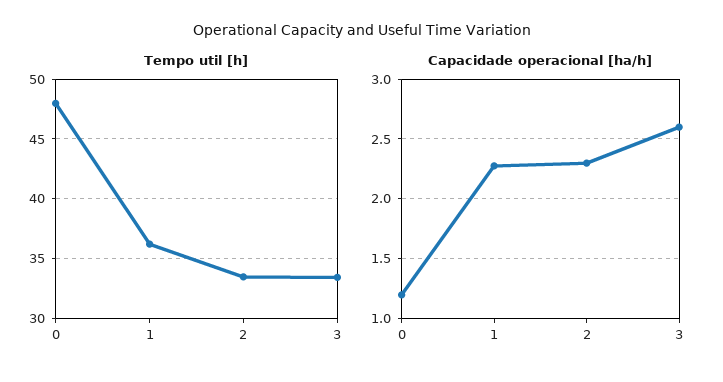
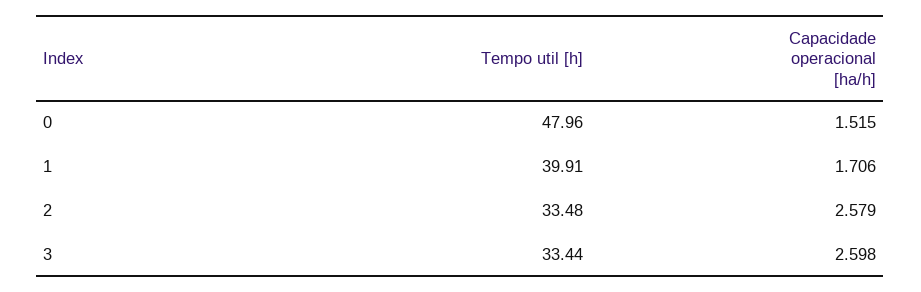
Tempo util [h], 1: 36 -> 39.91
Capacidade operacional [ha/h], 0: 1.2 -> 1.515
Capacidade operacional [ha/h], 1: 2.3 -> 1.706
Capacidade operacional [ha/h], 2: 2.3 -> 2.579

